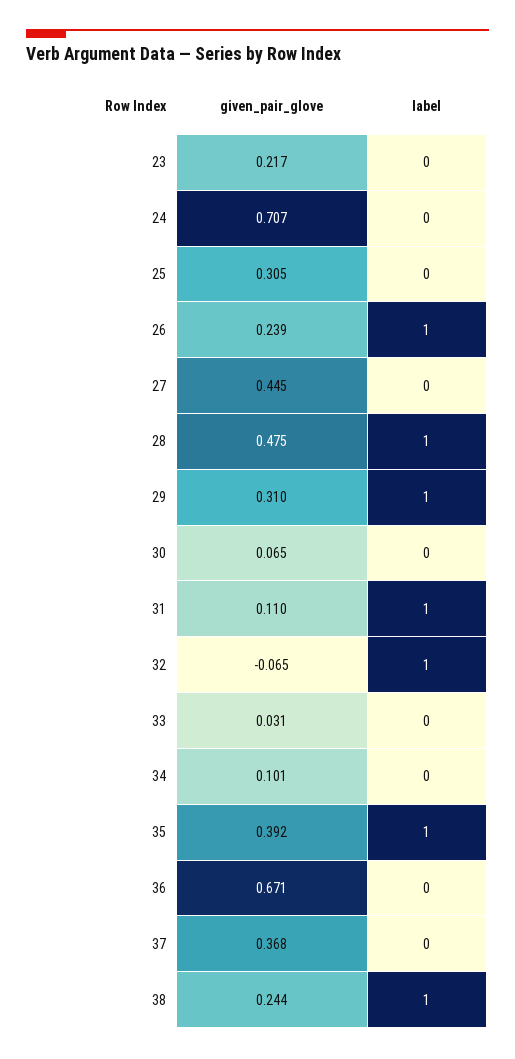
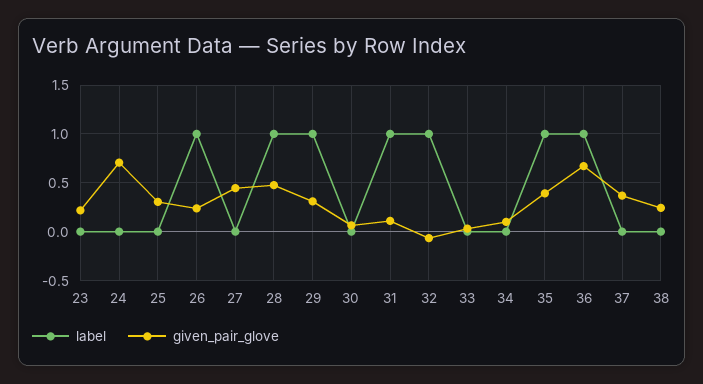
label, 36: 0 -> 1
label, 38: 1 -> 0

